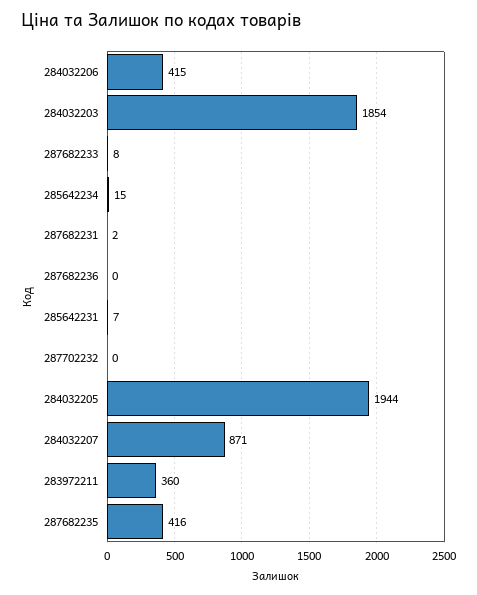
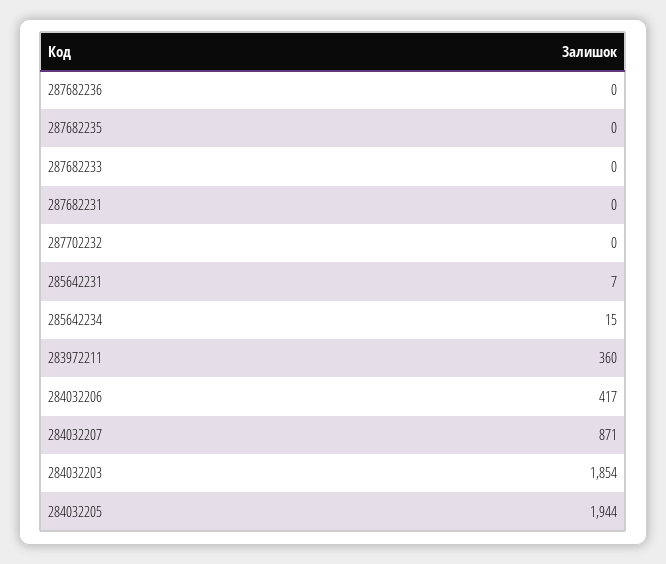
284032206: 415 -> 417
287682233: 8 -> 0
287682231: 2 -> 0
287682235: 416 -> 0

